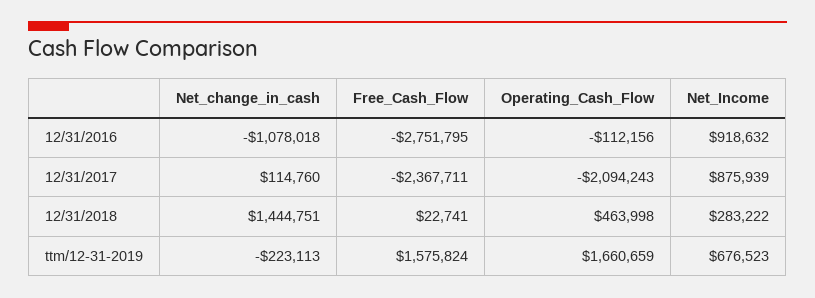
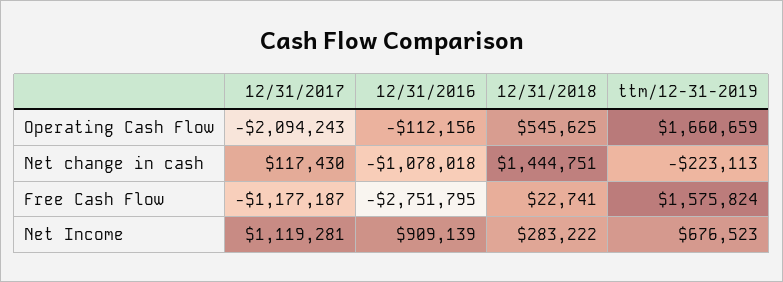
Net_Income, 12/31/2016: 918632 -> 909139
Net_change_in_cash, 12/31/2017: 114760 -> 117430
Free_Cash_Flow, 12/31/2017: -2367711 -> -1177187
Net_Income, 12/31/2017: 875939 -> 1119281
Operating_Cash_Flow, 12/31/2018: 463998 -> 545625

